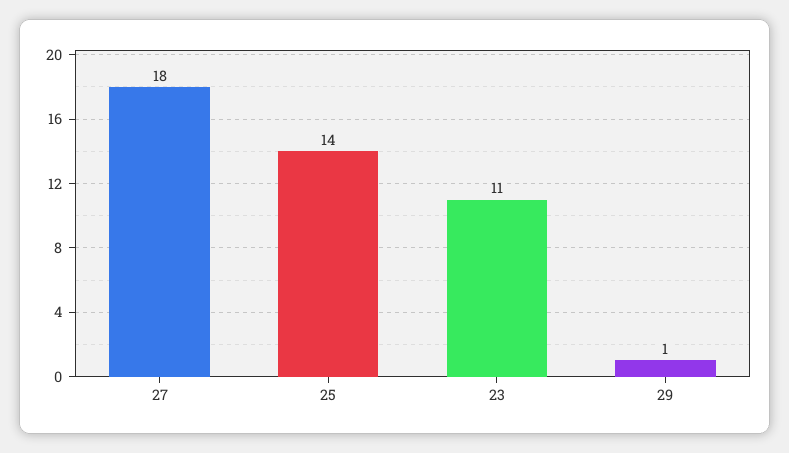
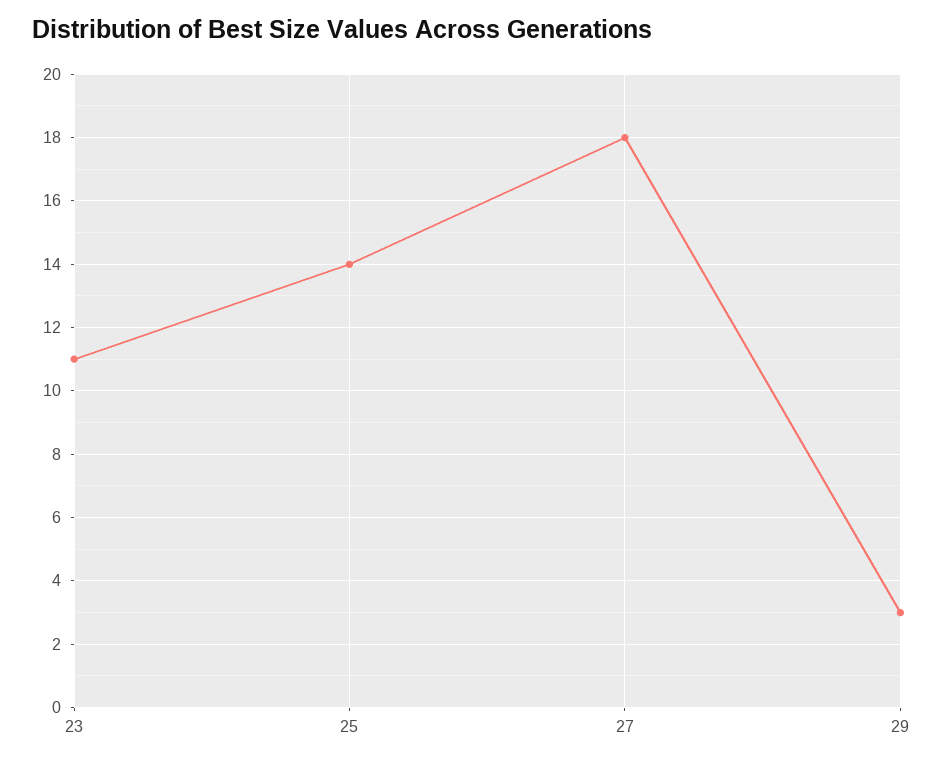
29: 1 -> 3

